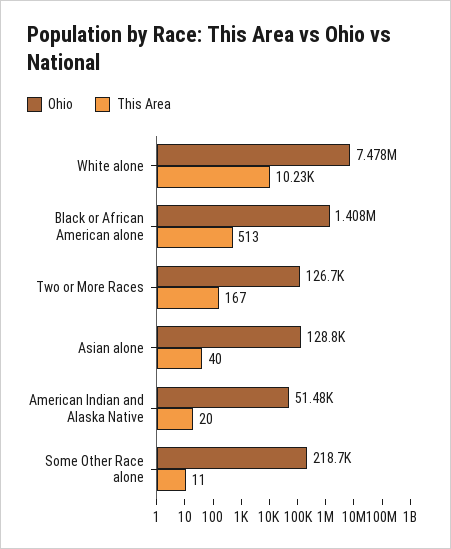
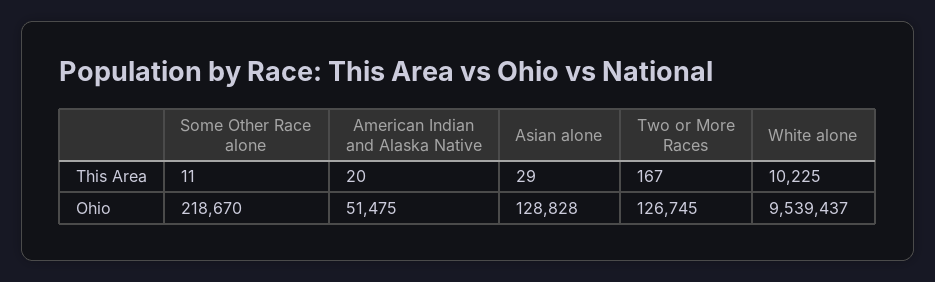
Ohio, White alone: 7478000 -> 9539437
Ohio, Black or African American alone: 1408000 -> none
This Area, Black or African American alone: 513 -> none
This Area, Asian alone: 40 -> 29

